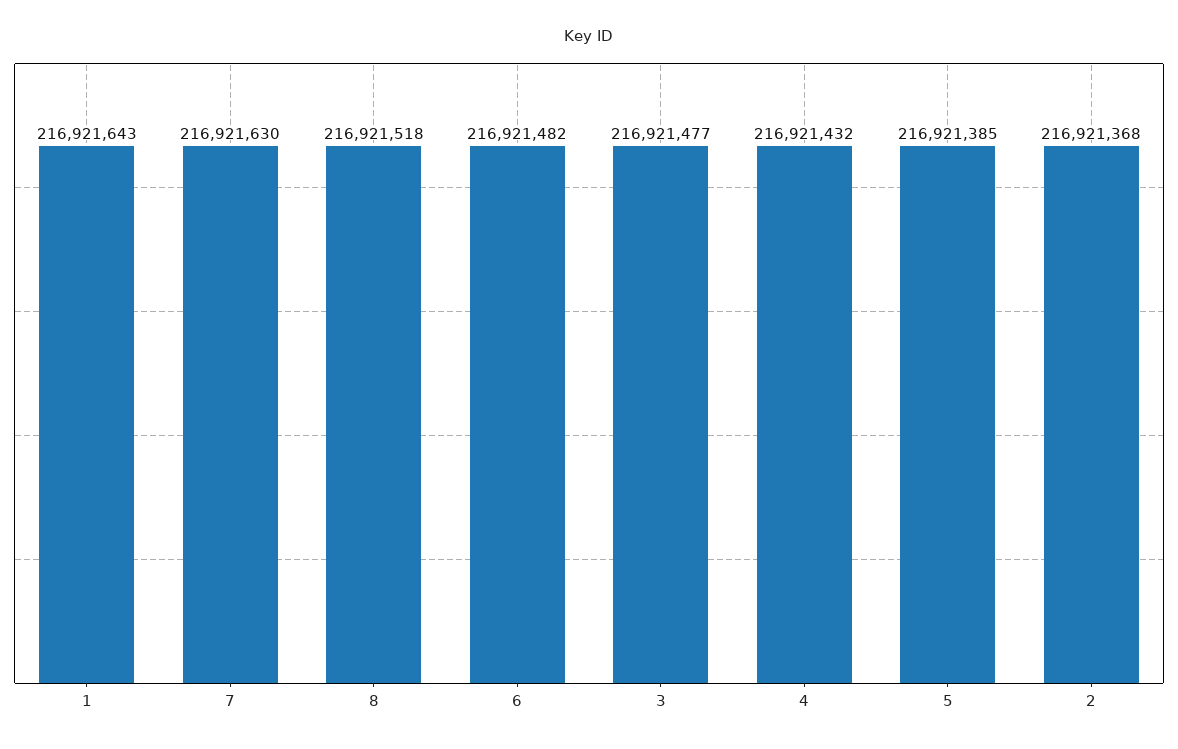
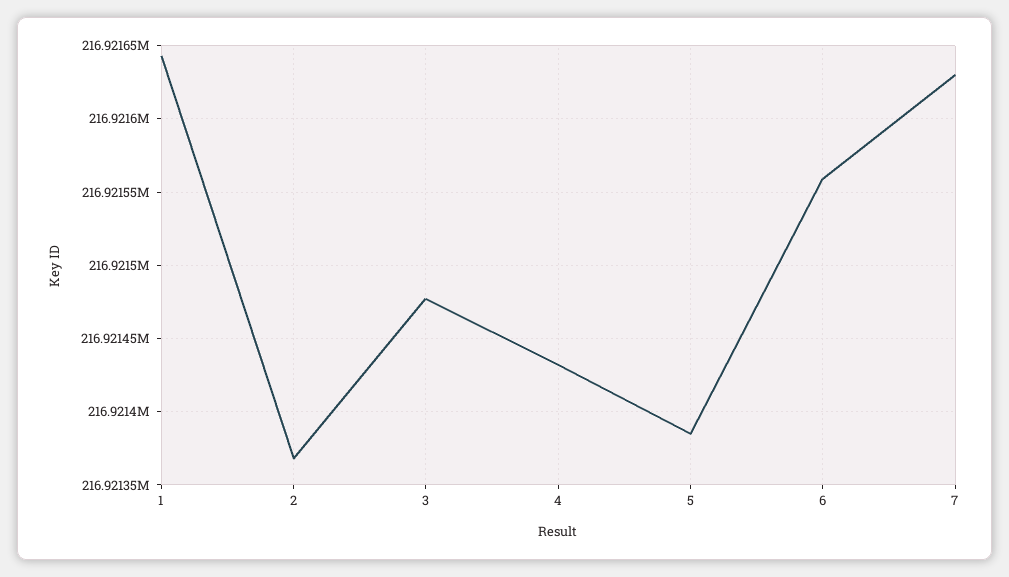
8: 216921518 -> none
6: 216921482 -> 216921560

